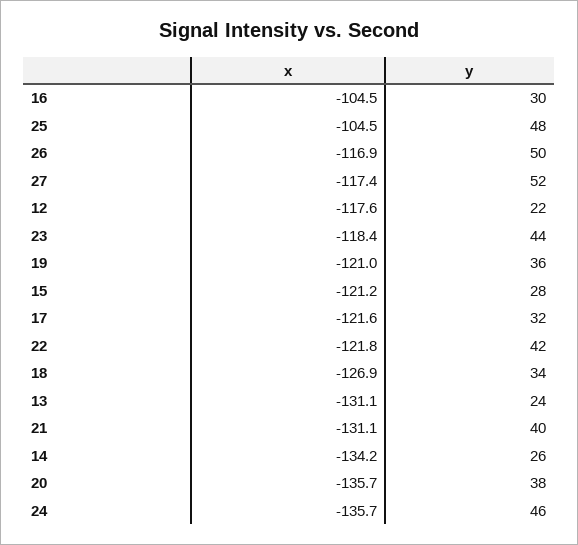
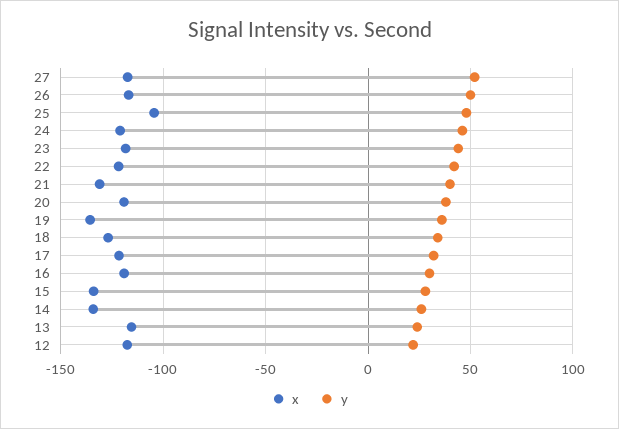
x, 16: -104.5 -> -120
x, 19: -121 -> -135
x, 15: -121.2 -> -135
x, 13: -131.1 -> -115
x, 20: -135.7 -> -120
x, 24: -135.7 -> -120

